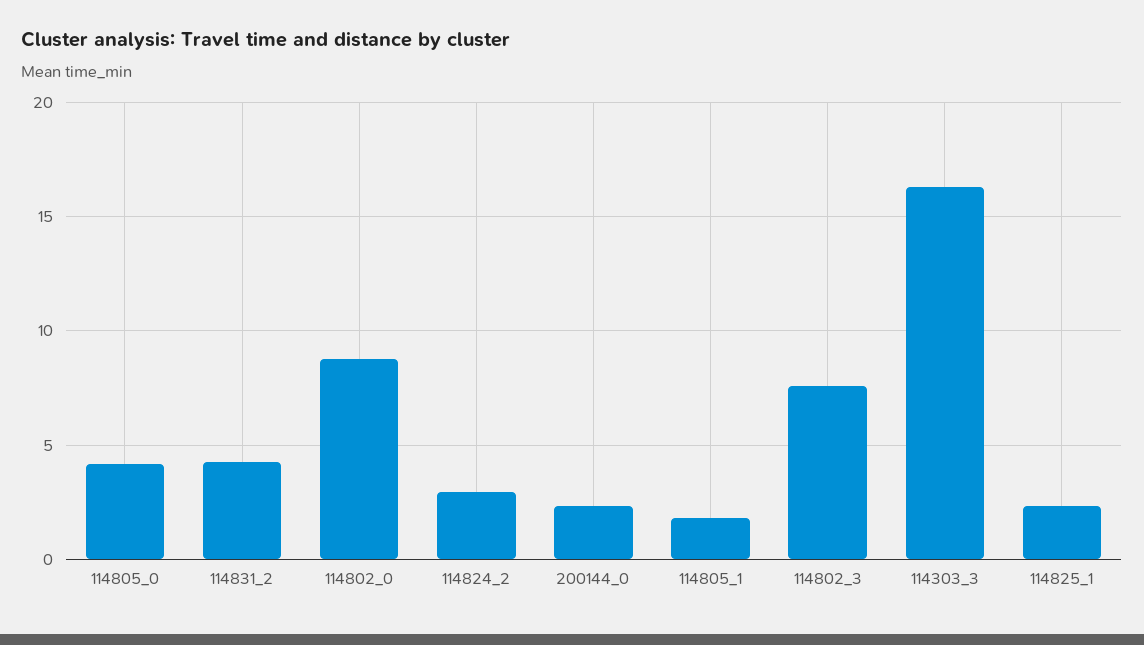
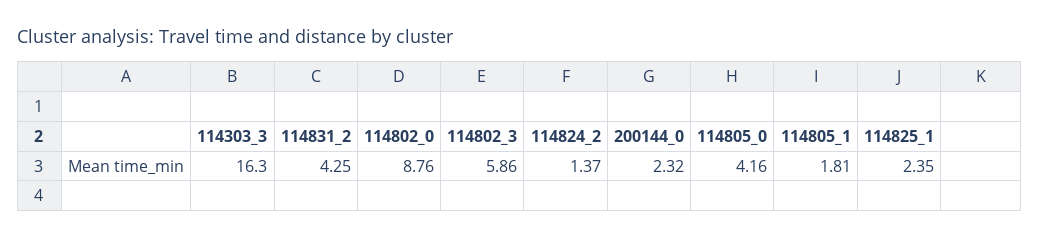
114824_2: 3 -> 1.37
114802_3: 7.5 -> 5.86

